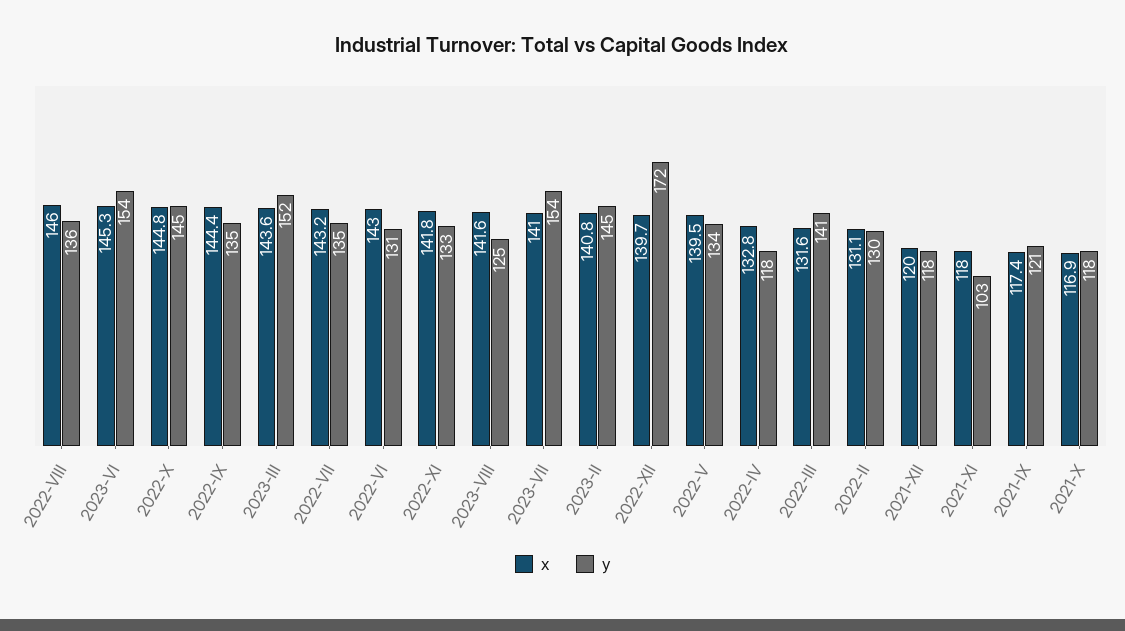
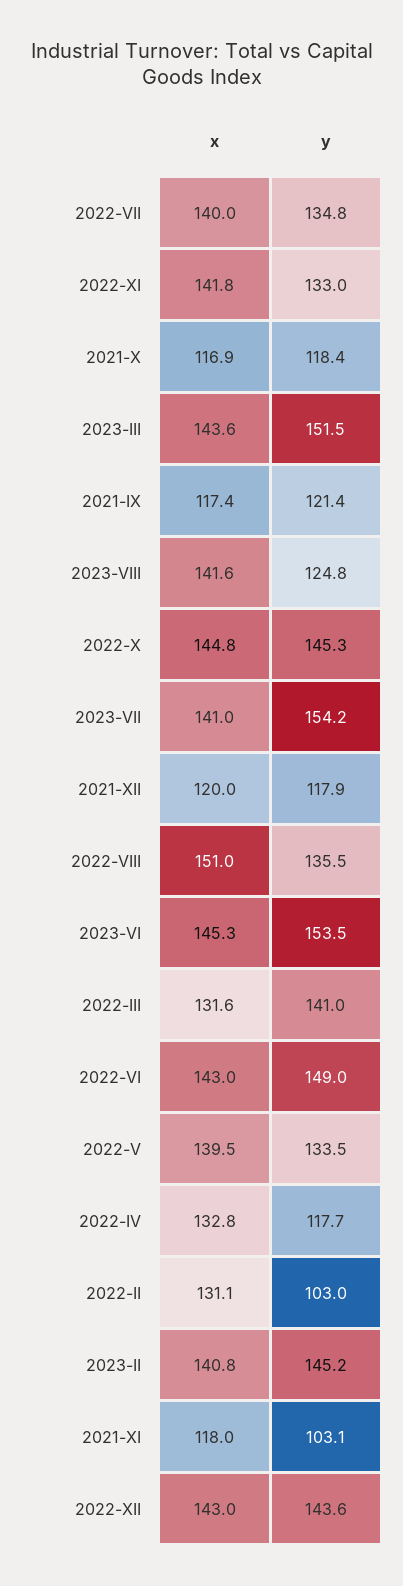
x, 2022-VIII: 146 -> 151
x, 2022-IX: 144.4 -> none
y, 2022-IX: 135 -> none
x, 2022-VII: 143.2 -> 140
y, 2022-VI: 131 -> 149
x, 2022-XII: 139.7 -> 143
y, 2022-XII: 172 -> 143.6
y, 2022-II: 130 -> 103

